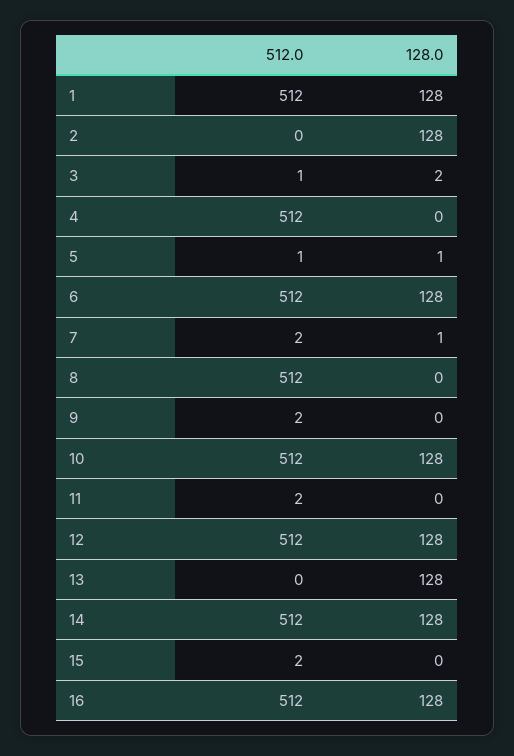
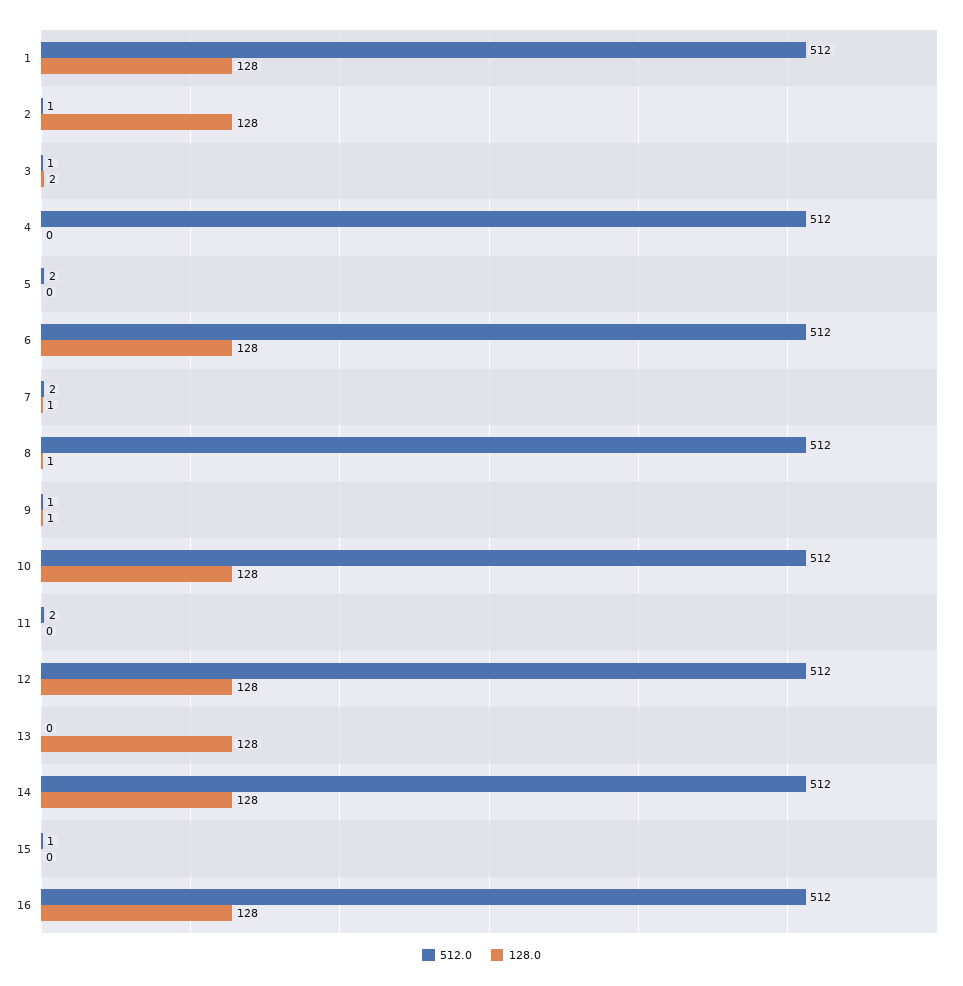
512.0, 2: 0 -> 1
512.0, 5: 1 -> 2
128.0, 5: 1 -> 0
128.0, 8: 0 -> 1
512.0, 9: 2 -> 1
128.0, 9: 0 -> 1
512.0, 15: 2 -> 1

